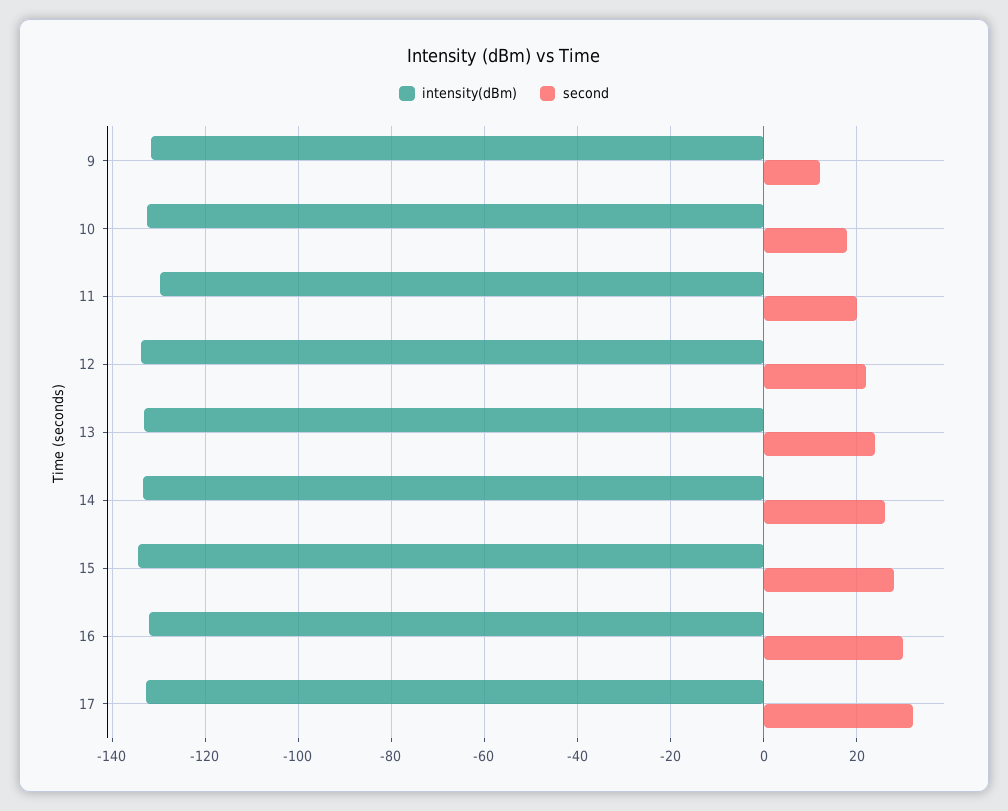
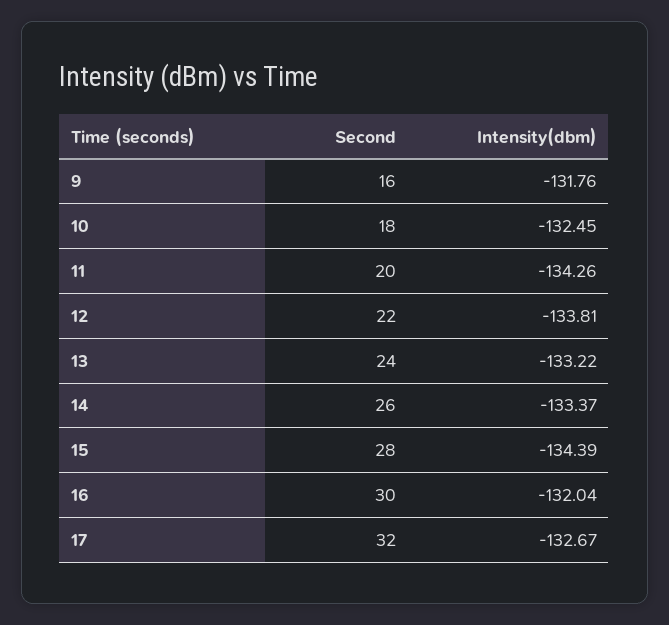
second, 9: 12 -> 16
intensity(dBm), 11: -130 -> -134.26

